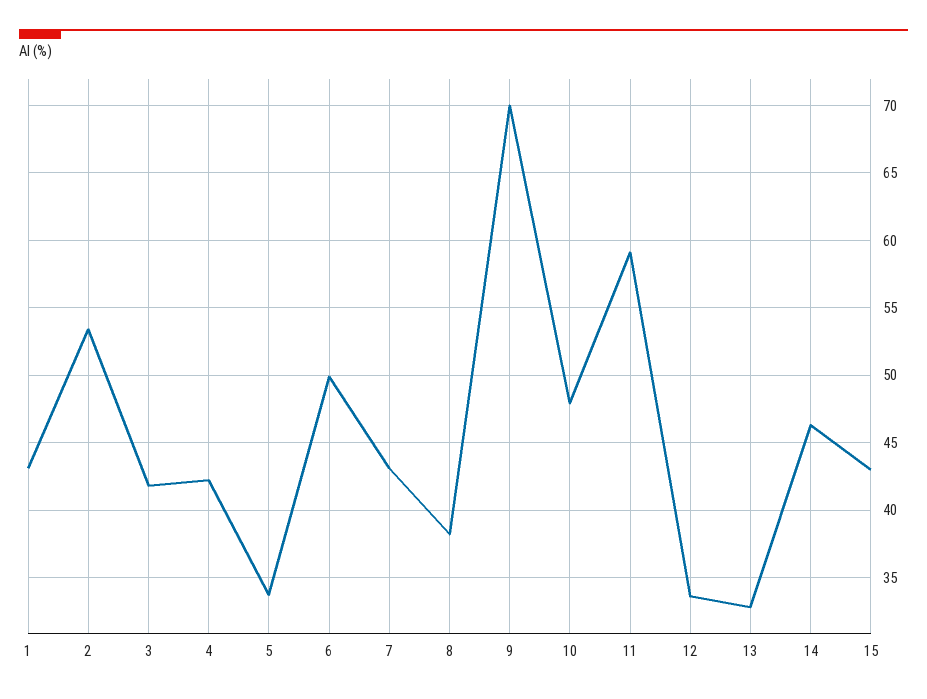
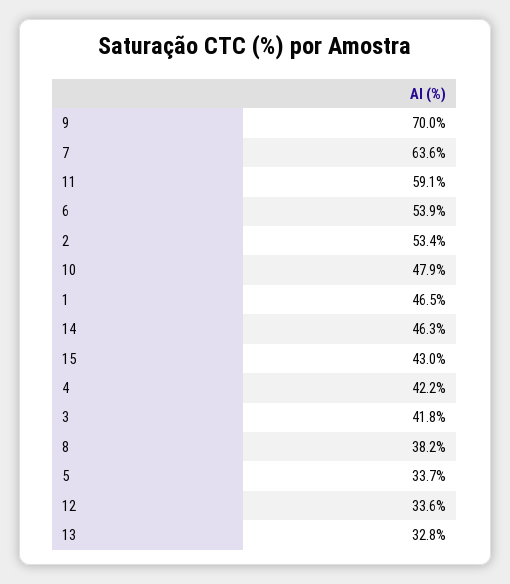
1: 43 -> 46.5
6: 50 -> 53.9
7: 43 -> 63.6

